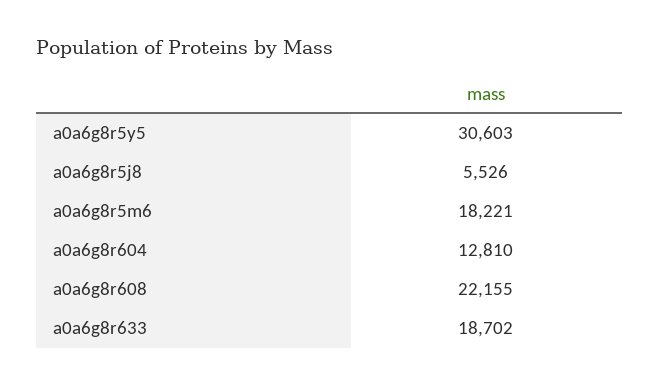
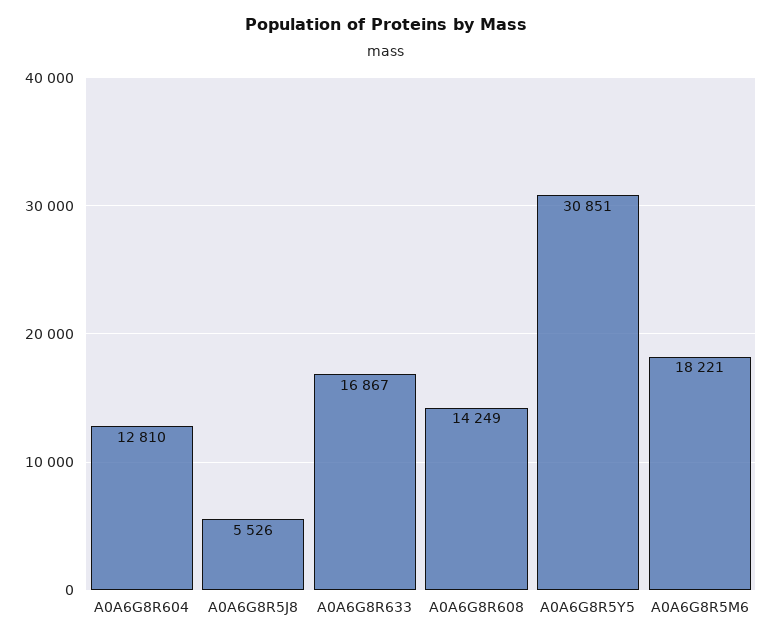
a0a6g8r5y5: 30603 -> 30851
a0a6g8r608: 22155 -> 14249
a0a6g8r633: 18702 -> 16867

